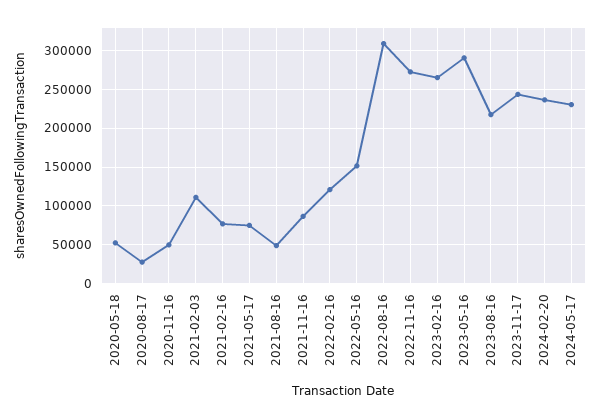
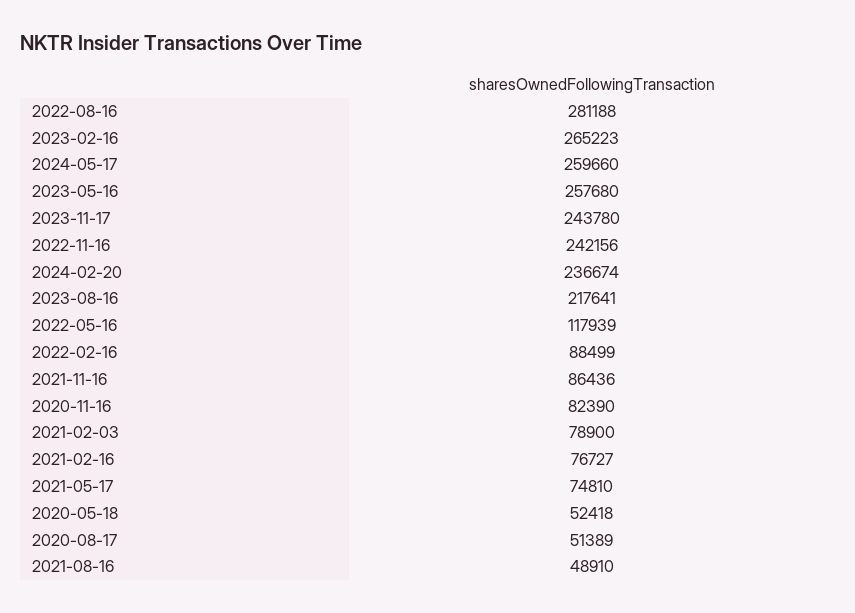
2020-08-17: 30000 -> 51389
2020-11-16: 50000 -> 82390
2021-02-03: 110000 -> 78900
2022-02-16: 120000 -> 88499
2022-05-16: 150000 -> 117939
2022-08-16: 310000 -> 281188
2022-11-16: 270000 -> 242156
2023-05-16: 290000 -> 257680
2024-05-17: 230000 -> 259660

